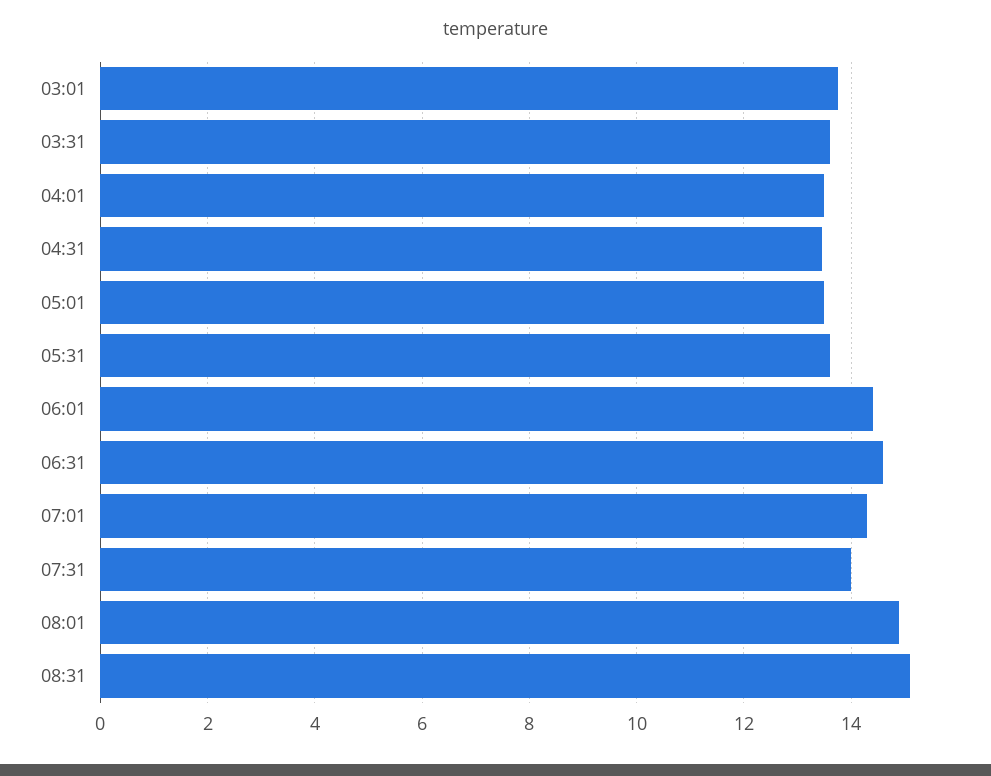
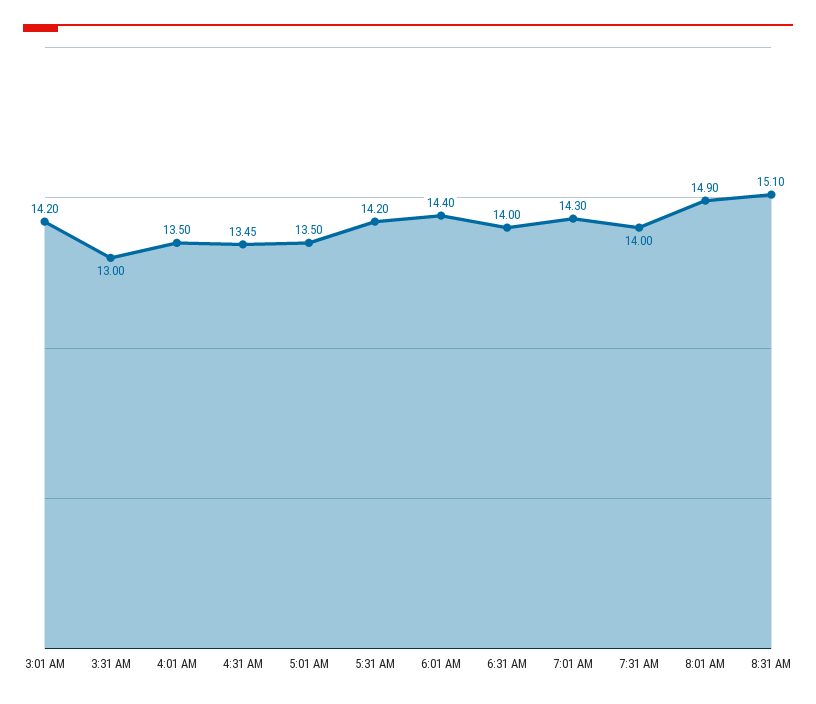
03:01: 13.8 -> 14.2
03:31: 13.6 -> 13
05:31: 13.6 -> 14.2
06:31: 14.6 -> 14

